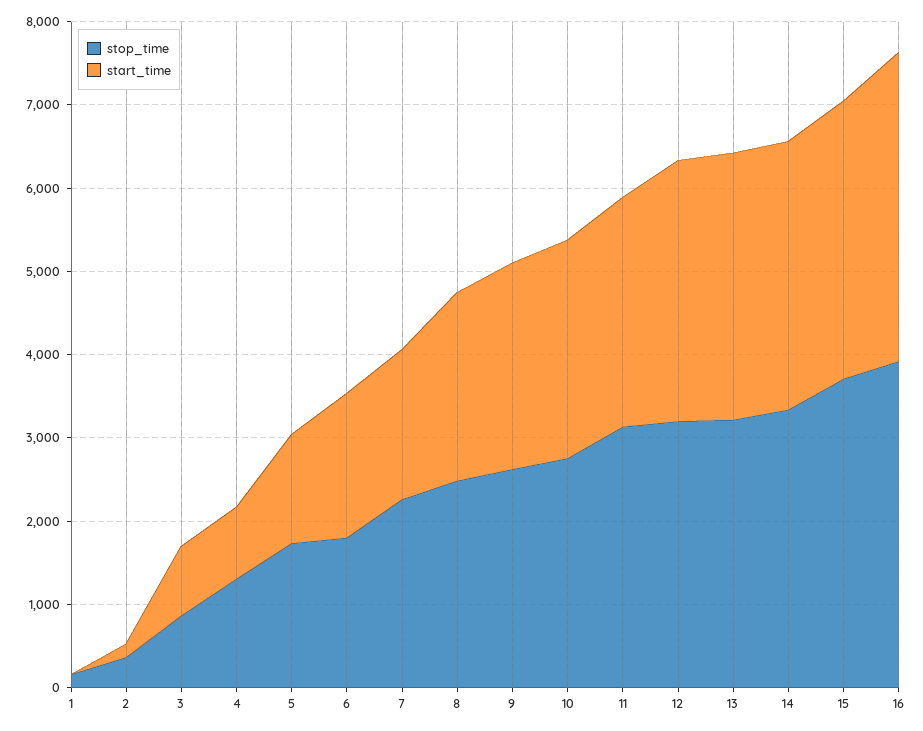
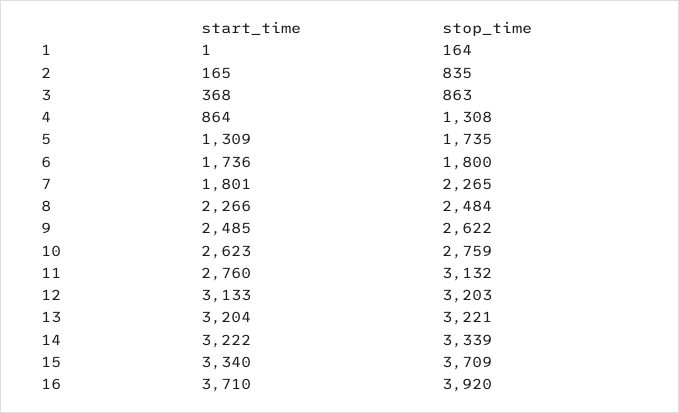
stop_time, 2: 400 -> 835
start_time, 3: 800 -> 368

